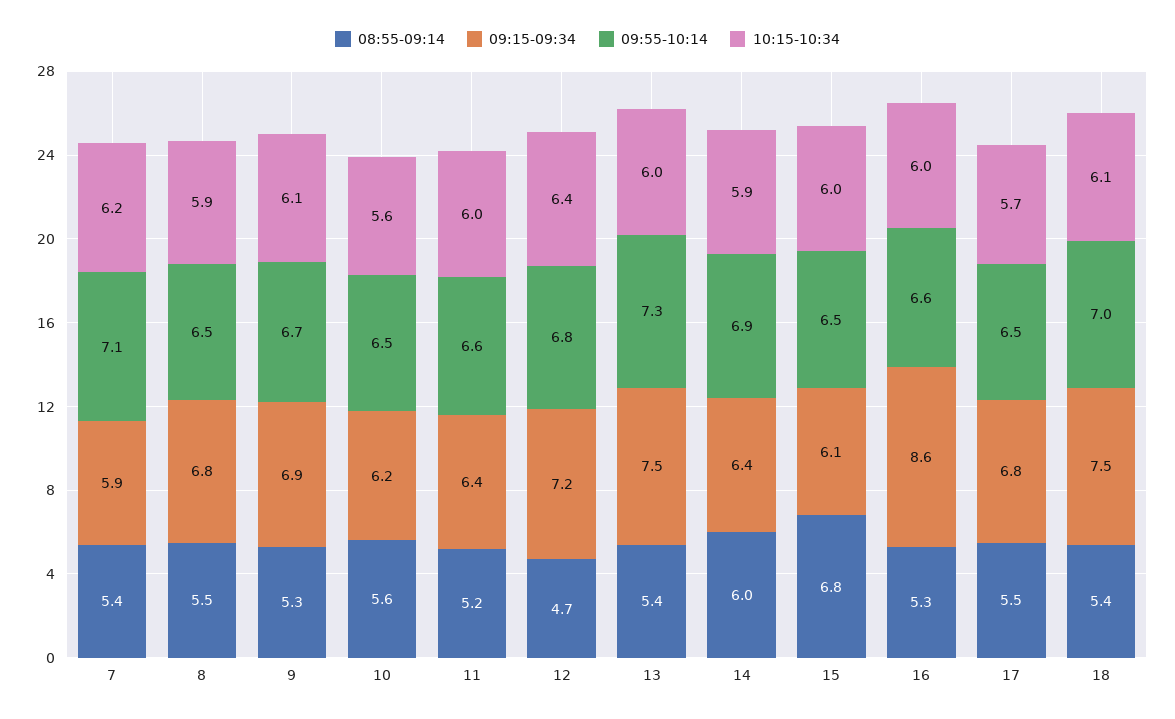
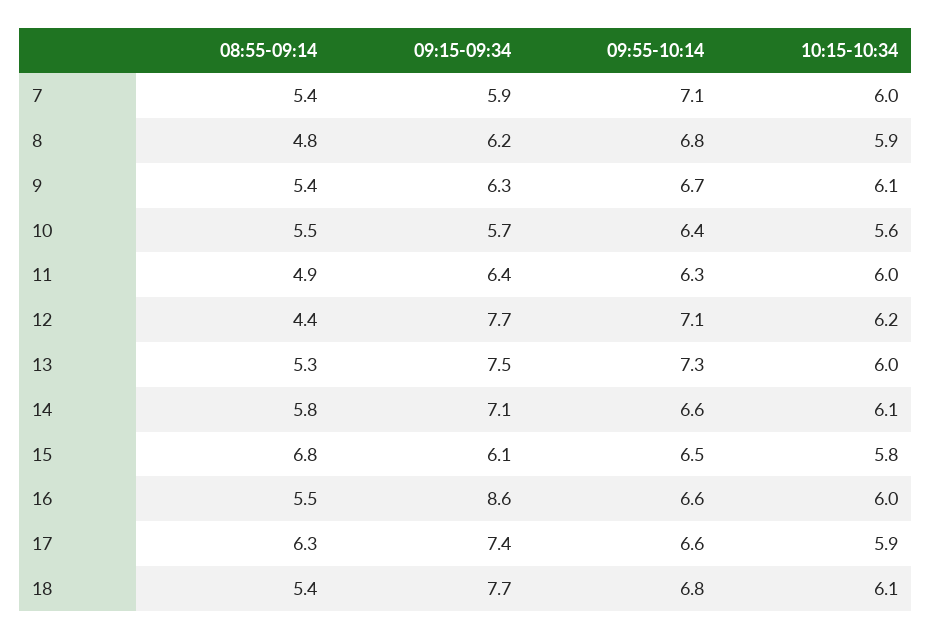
10:15-10:34, 7: 6.2 -> 6
08:55-09:14, 8: 5.5 -> 4.8
09:15-09:34, 8: 6.8 -> 6.2
09:55-10:14, 8: 6.5 -> 6.8
08:55-09:14, 9: 5.3 -> 5.4
09:15-09:34, 9: 6.9 -> 6.3
08:55-09:14, 10: 5.6 -> 5.5
09:15-09:34, 10: 6.2 -> 5.7
09:55-10:14, 10: 6.5 -> 6.4
08:55-09:14, 11: 5.2 -> 4.9
09:55-10:14, 11: 6.6 -> 6.3
08:55-09:14, 12: 4.7 -> 4.4
09:15-09:34, 12: 7.2 -> 7.7
09:55-10:14, 12: 6.8 -> 7.1
10:15-10:34, 12: 6.4 -> 6.2
08:55-09:14, 13: 5.4 -> 5.3
08:55-09:14, 14: 6 -> 5.8
09:15-09:34, 14: 6.4 -> 7.1
09:55-10:14, 14: 6.9 -> 6.6
10:15-10:34, 14: 5.9 -> 6.1
10:15-10:34, 15: 6 -> 5.8
08:55-09:14, 16: 5.3 -> 5.5
08:55-09:14, 17: 5.5 -> 6.3
09:15-09:34, 17: 6.8 -> 7.4
09:55-10:14, 17: 6.5 -> 6.6
10:15-10:34, 17: 5.7 -> 5.9
09:15-09:34, 18: 7.5 -> 7.7
09:55-10:14, 18: 7 -> 6.8

